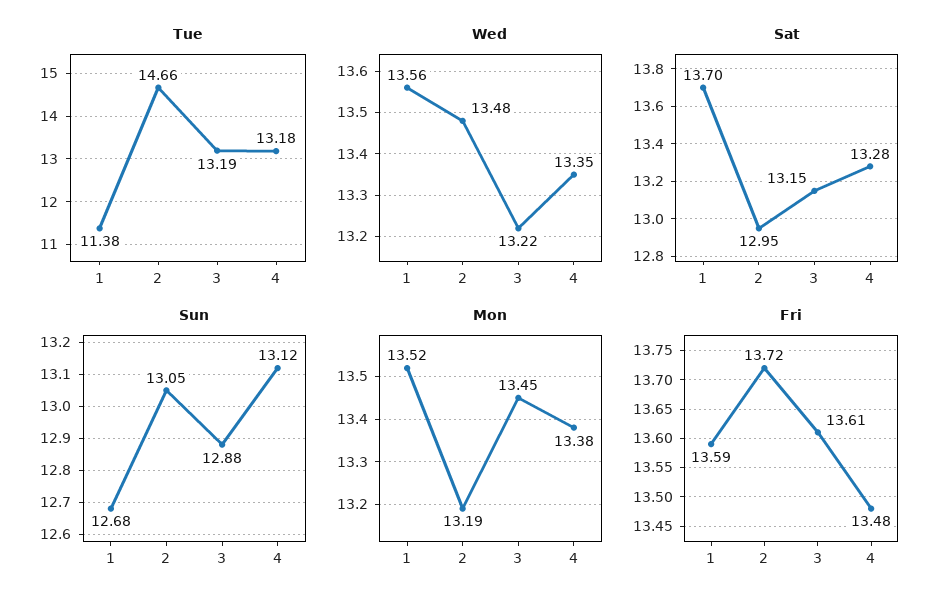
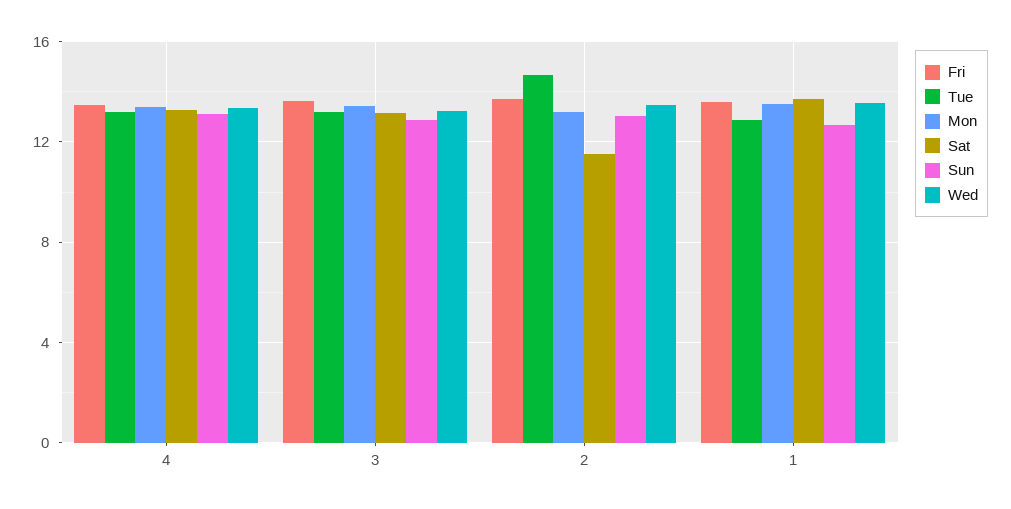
Tue, 1: 11.38 -> 13
Sat, 2: 12.95 -> 11.5

